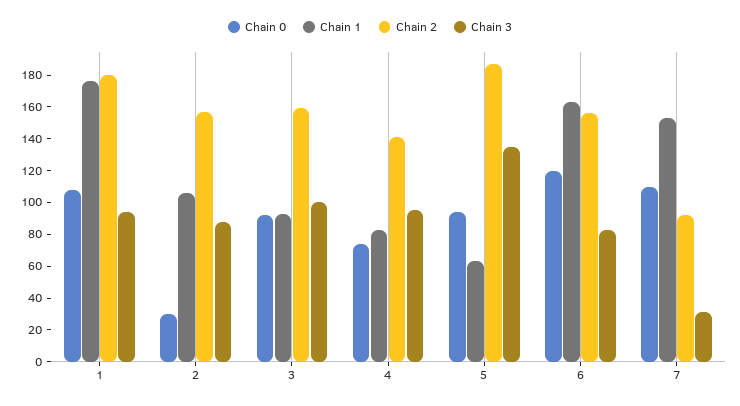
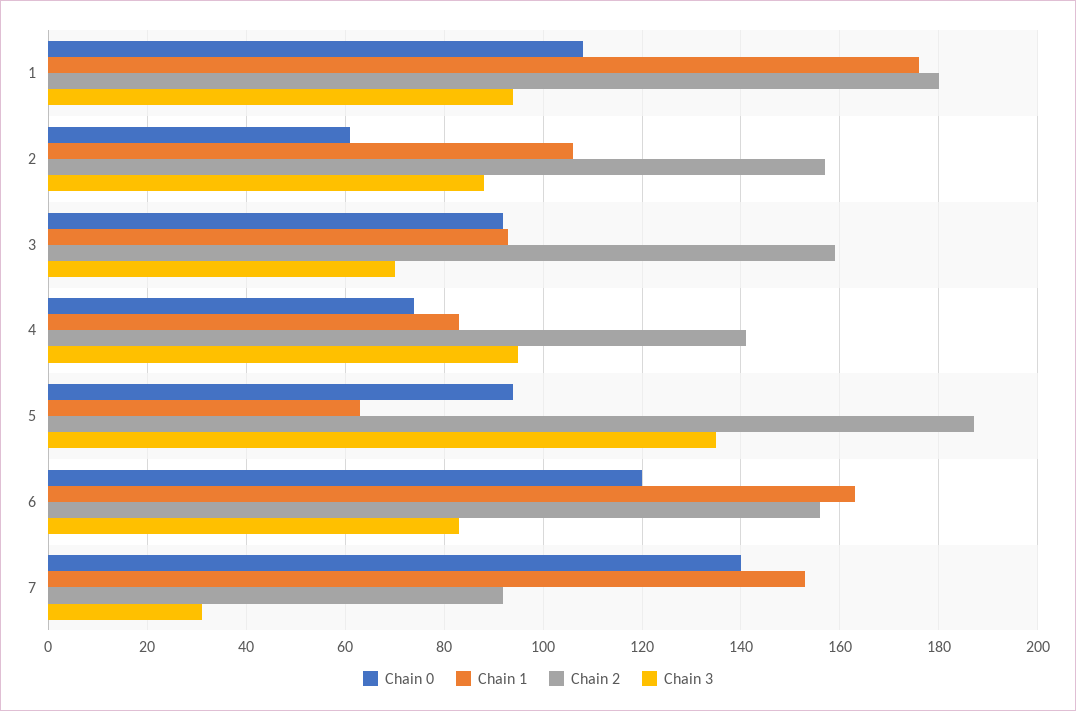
Chain 0, 2: 30 -> 60
Chain 3, 3: 100 -> 70
Chain 0, 7: 110 -> 140

